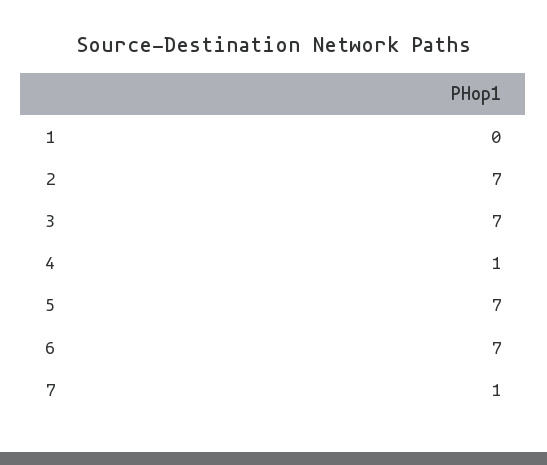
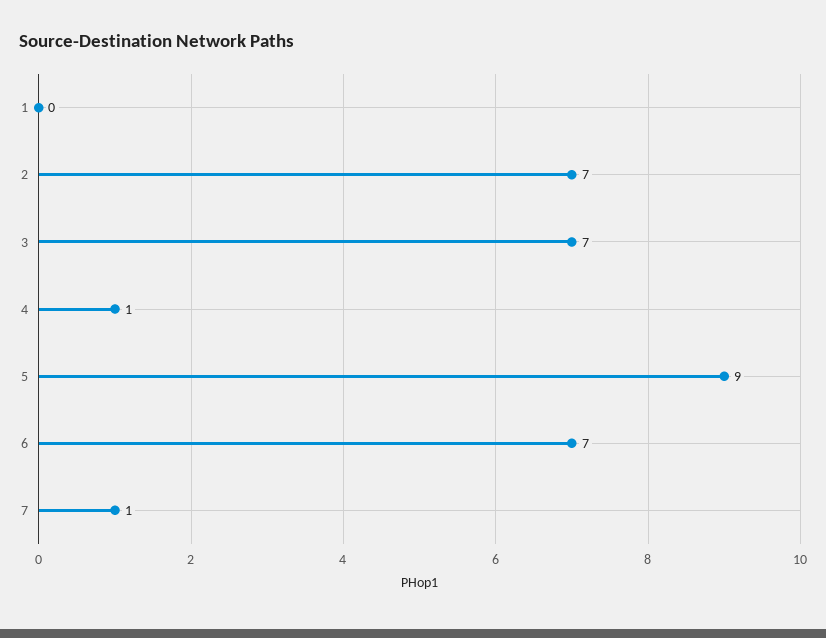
5: 7 -> 9

